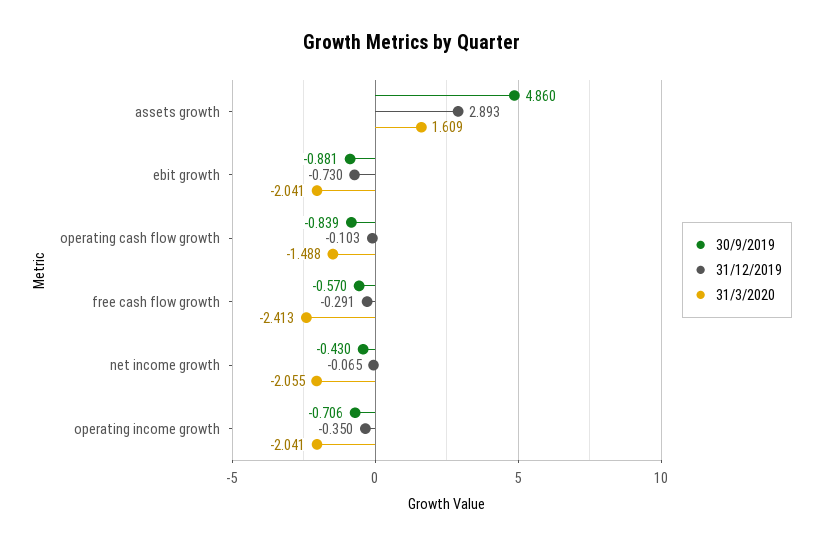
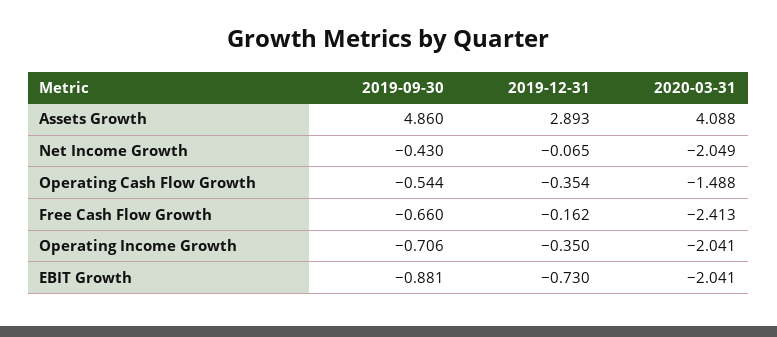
31/3/2020, assets growth: 1.609 -> 4.088
30/9/2019, operating cash flow growth: -0.839 -> -0.544
31/12/2019, operating cash flow growth: -0.103 -> -0.354
30/9/2019, free cash flow growth: -0.57 -> -0.66
31/12/2019, free cash flow growth: -0.291 -> -0.162
31/3/2020, net income growth: -2.055 -> -2.049

